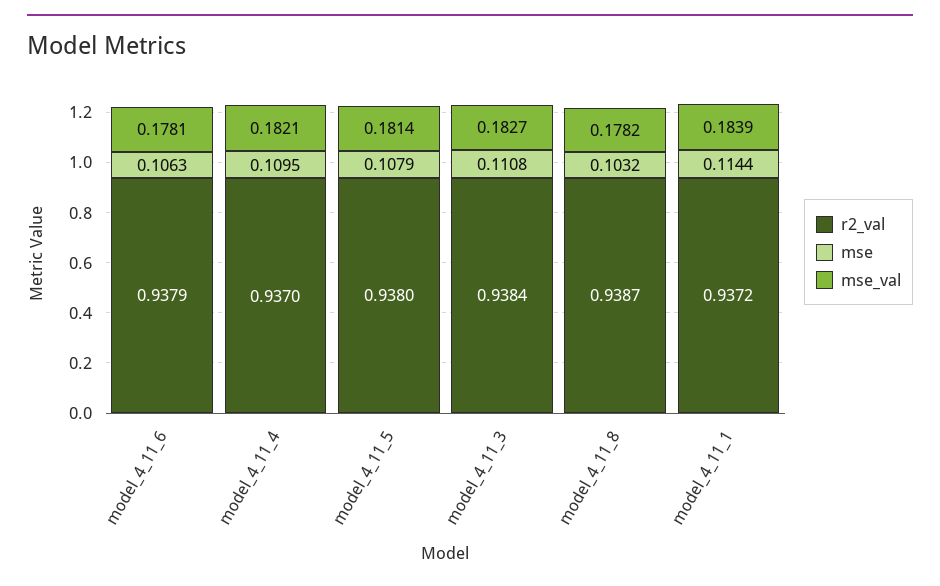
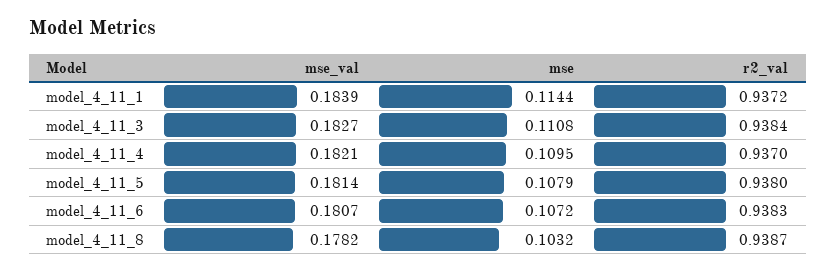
r2_val, model_4_11_6: 0.9379 -> 0.9383
mse, model_4_11_6: 0.1063 -> 0.1072
mse_val, model_4_11_6: 0.1781 -> 0.1807

